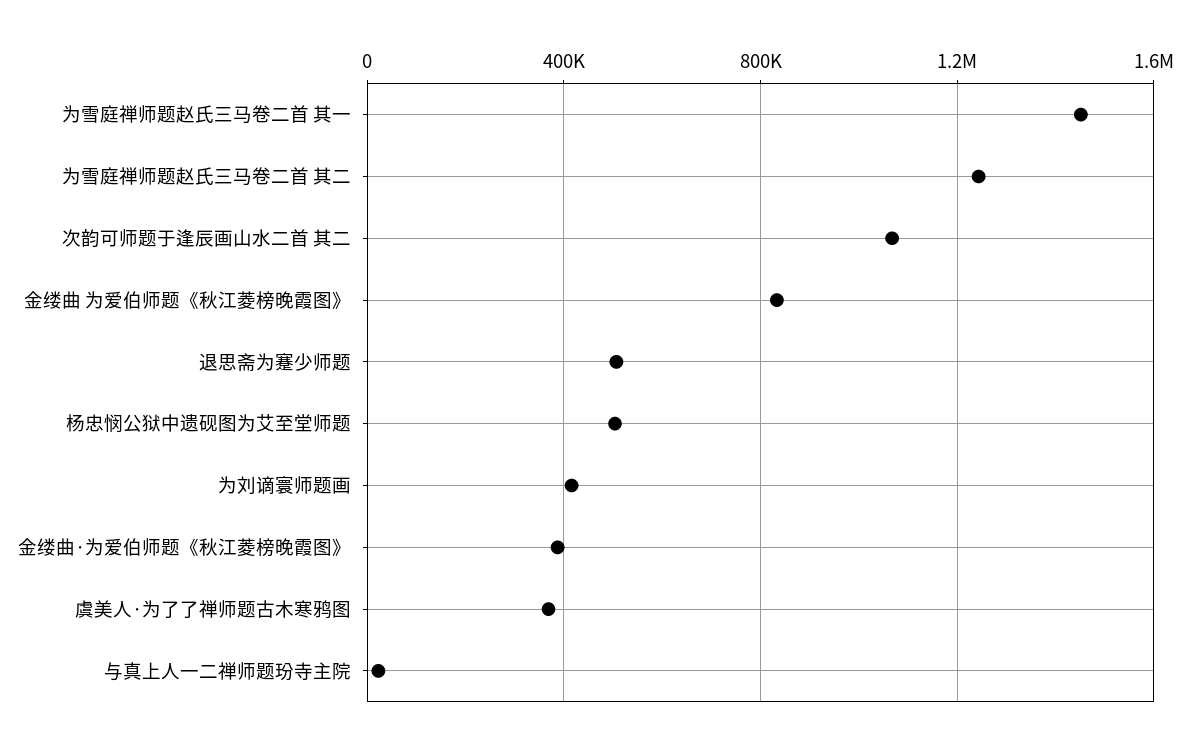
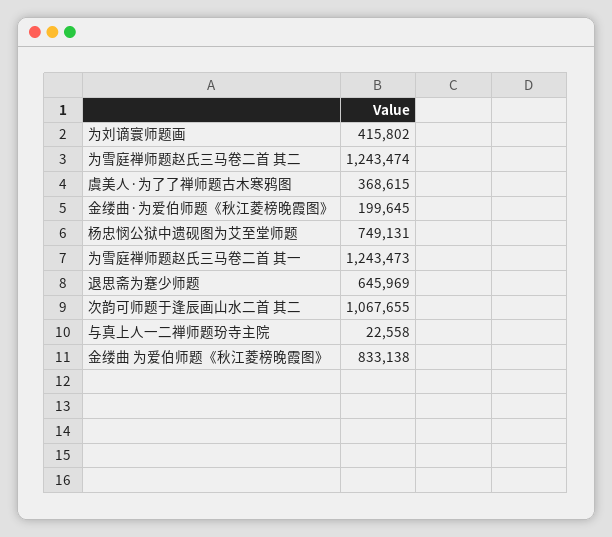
为雪庭禅师题赵氏三马卷二首 其一: 1450000 -> 1243473
退思斋为蹇少师题: 500000 -> 645969
杨忠悯公狱中遗砚图为艾至堂师题: 500000 -> 749131
金缕曲·为爱伯师题《秋江菱榜晚霞图》: 400000 -> 199645

